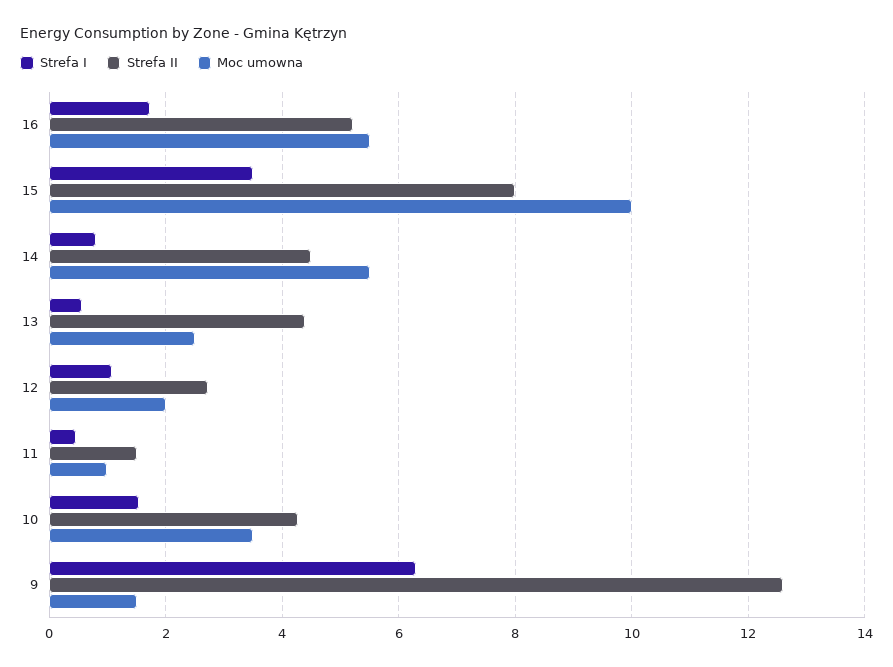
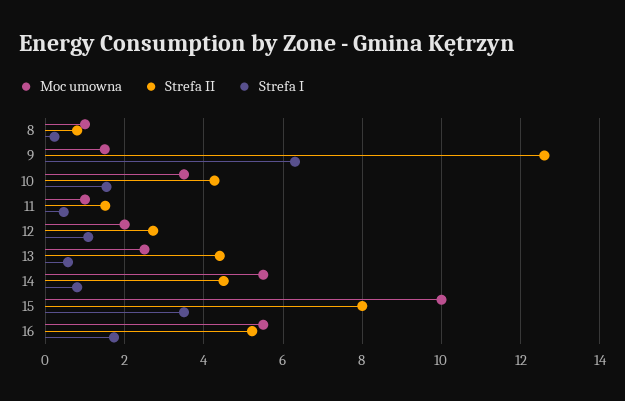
Moc umowna, 8: none -> 1
Strefa II, 8: none -> 0.8
Strefa I, 8: none -> 0.2

